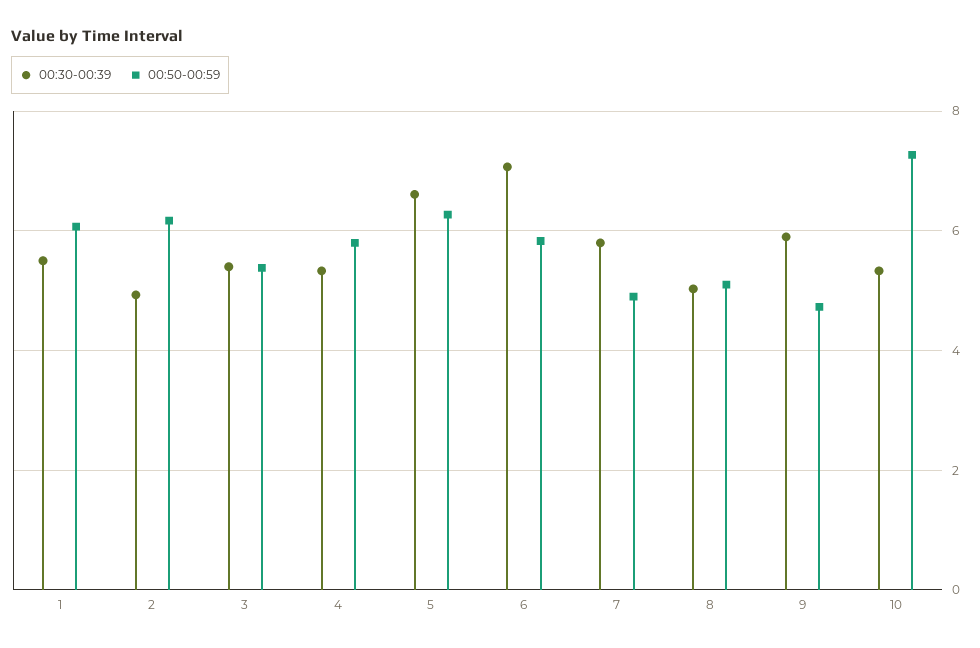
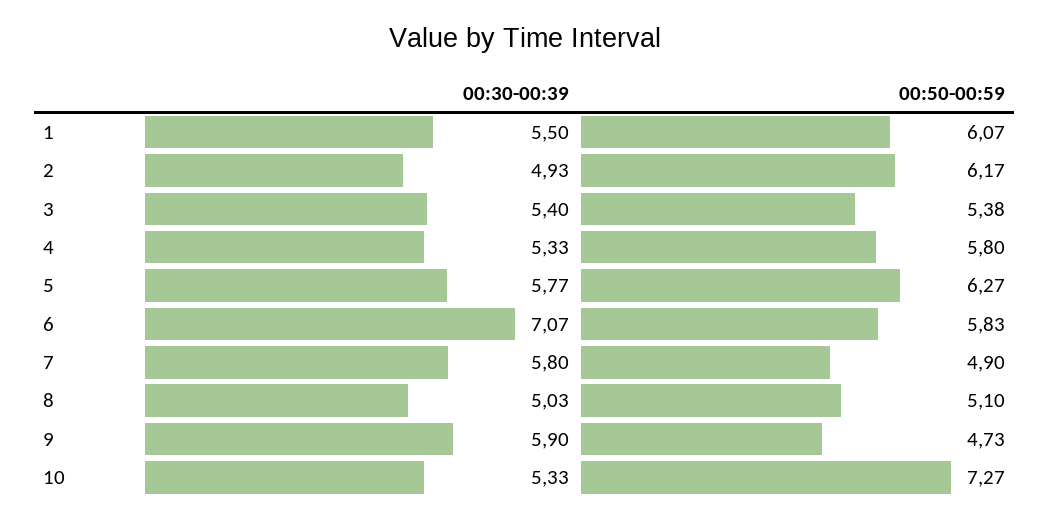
00:30-00:39, 5: 6.6 -> 5.77

